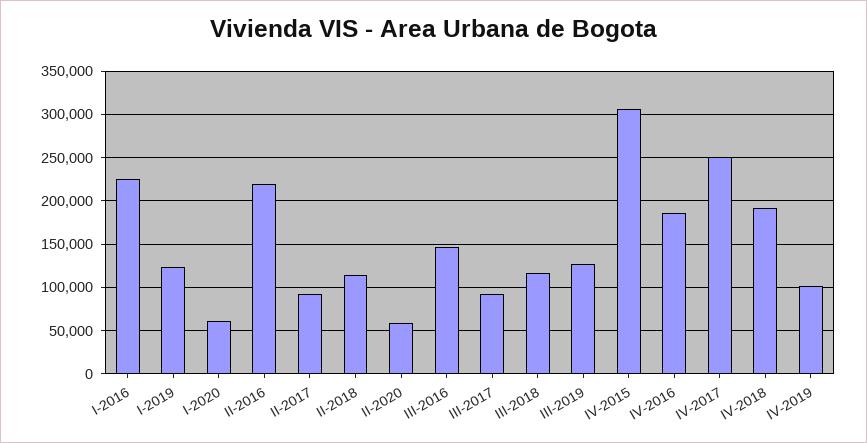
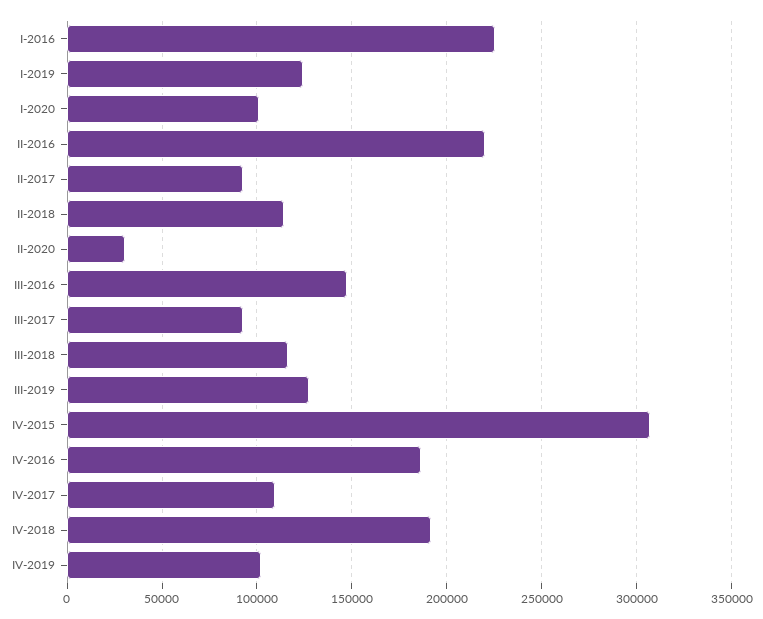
I-2020: 60000 -> 100000
II-2020: 60000 -> 30000
IV-2017: 250000 -> 110000

